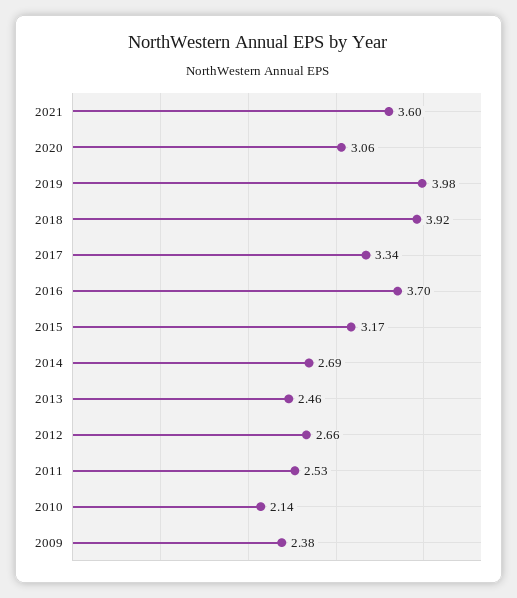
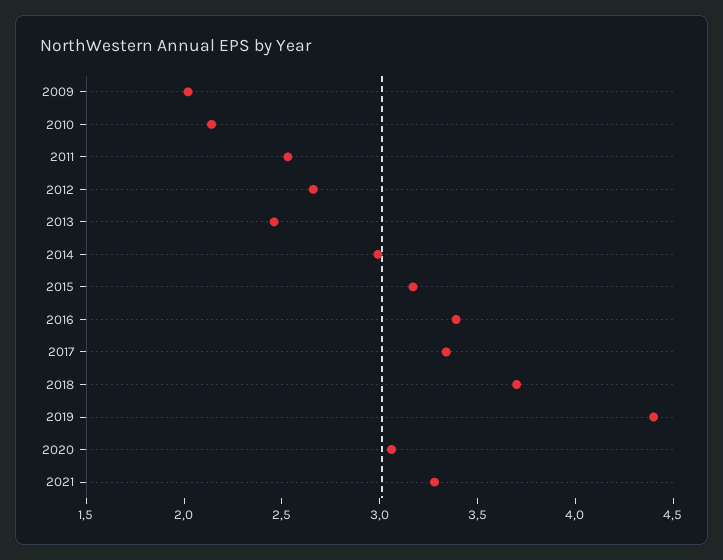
2021: 3.6 -> 3.3
2019: 3.98 -> 4.4
2018: 3.92 -> 3.7
2016: 3.7 -> 3.4
2014: 2.69 -> 3
2009: 2.38 -> 2

